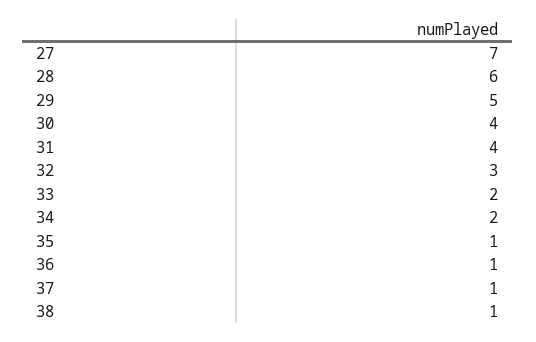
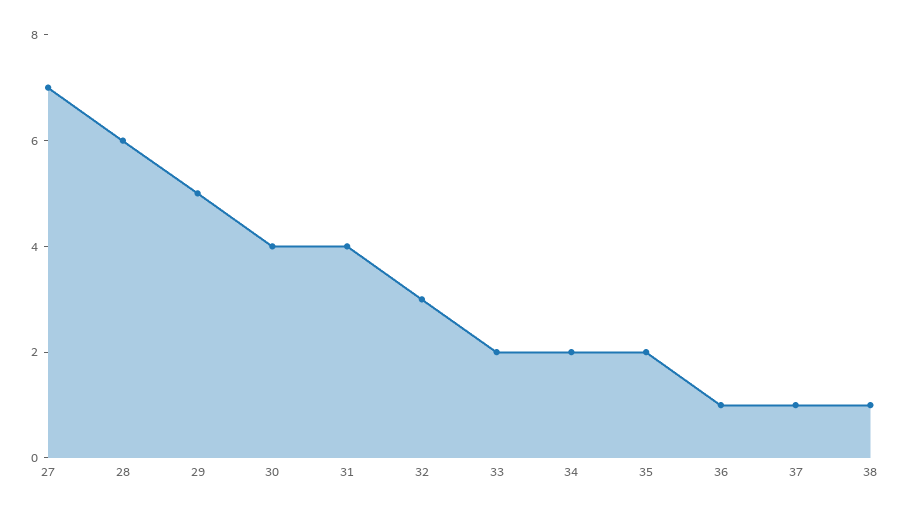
35: 1 -> 2

